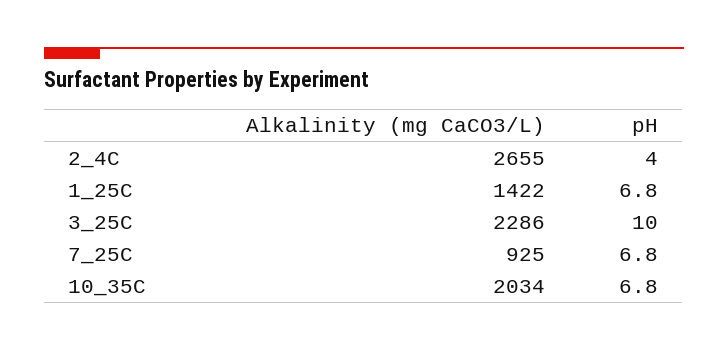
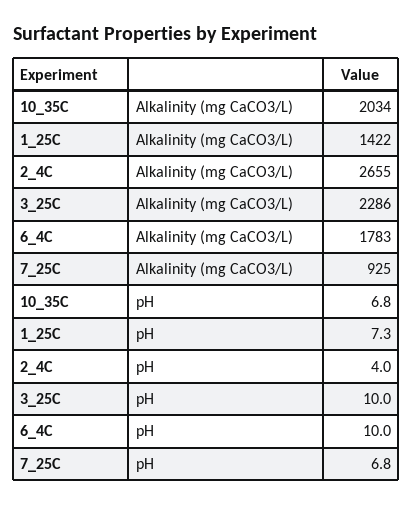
pH, 1_25C: 6.8 -> 7.3
Alkalinity (mg CaCO3/L), 6_4C: none -> 1783
pH, 6_4C: none -> 10

